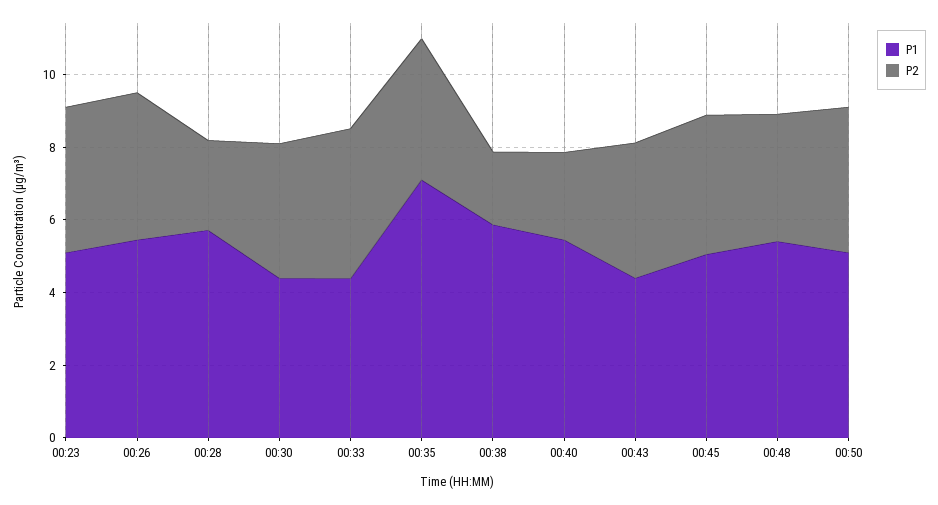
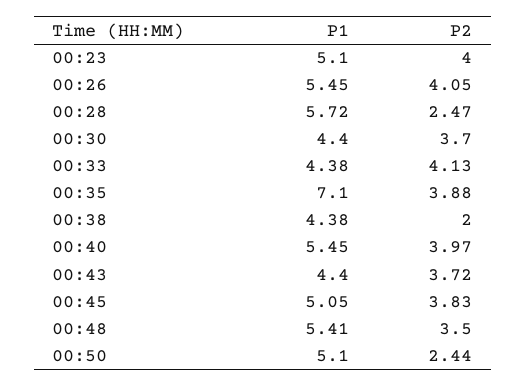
P1, 00:38: 6 -> 4.38
P2, 00:40: 2.5 -> 3.97
P2, 00:50: 4 -> 2.44

